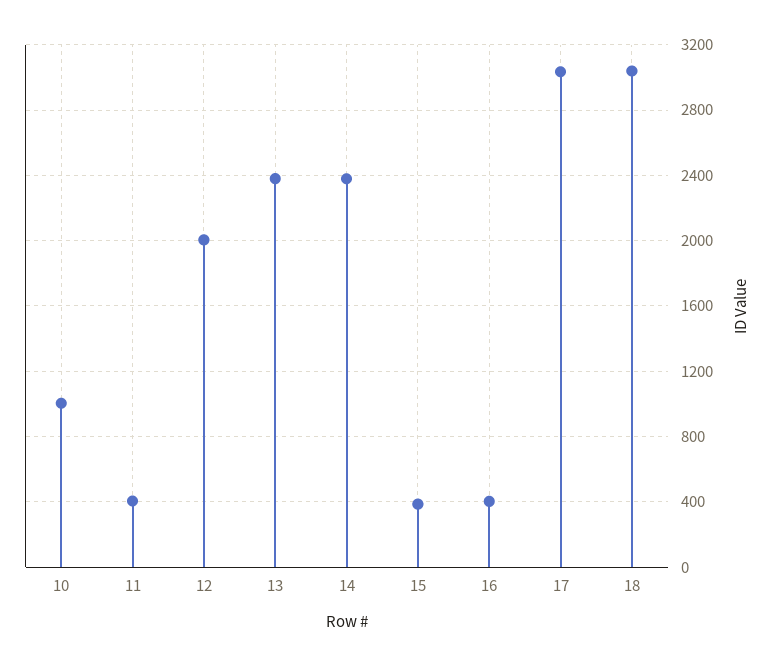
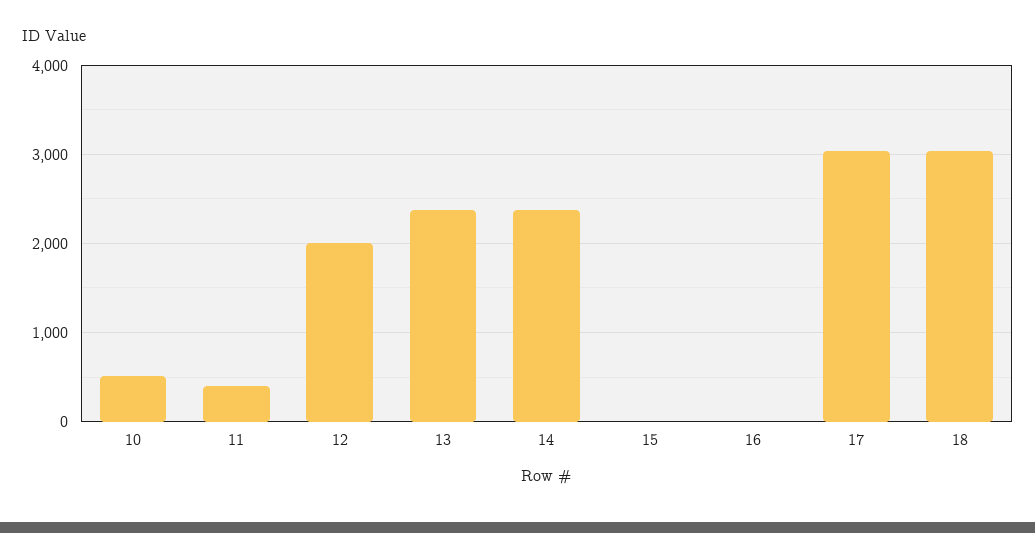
10: 1000 -> 500
15: 400 -> 0
16: 400 -> 0

